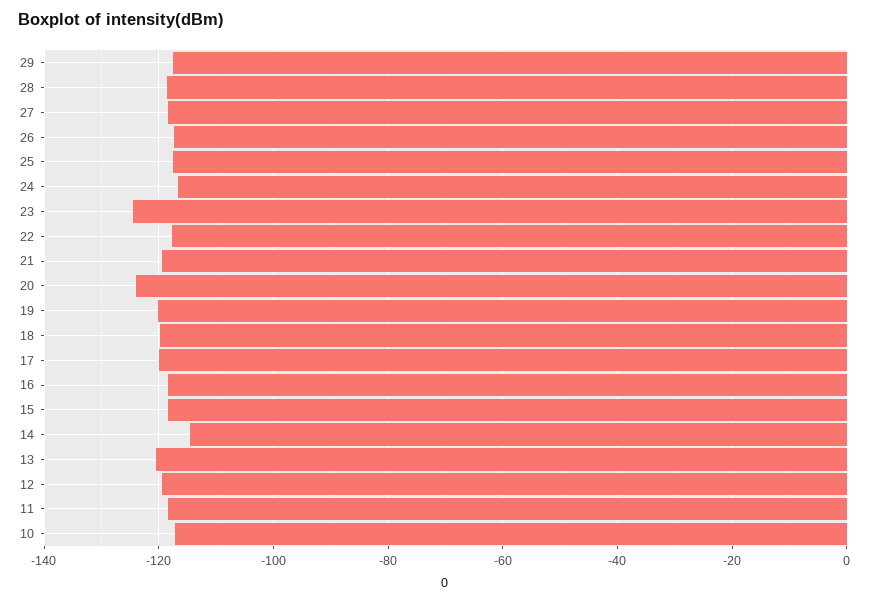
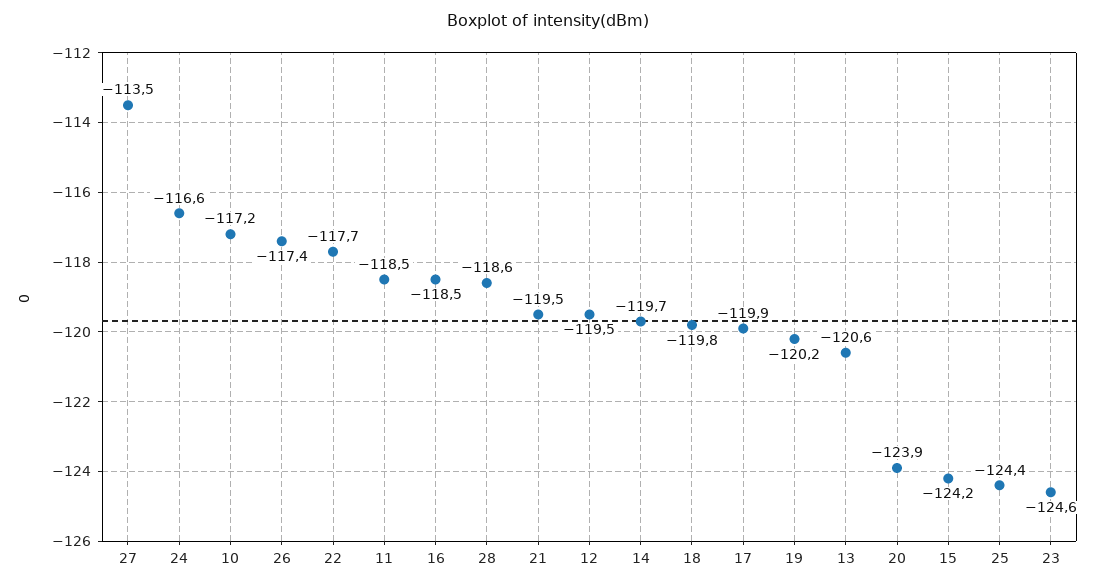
29: -118 -> none
27: -118 -> -113.5
25: -118 -> -124.4
15: -118 -> -124.2
14: -114 -> -119.7

